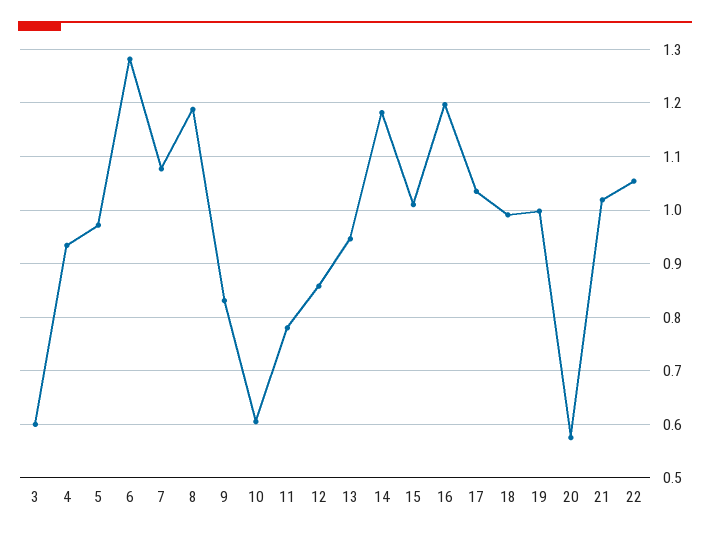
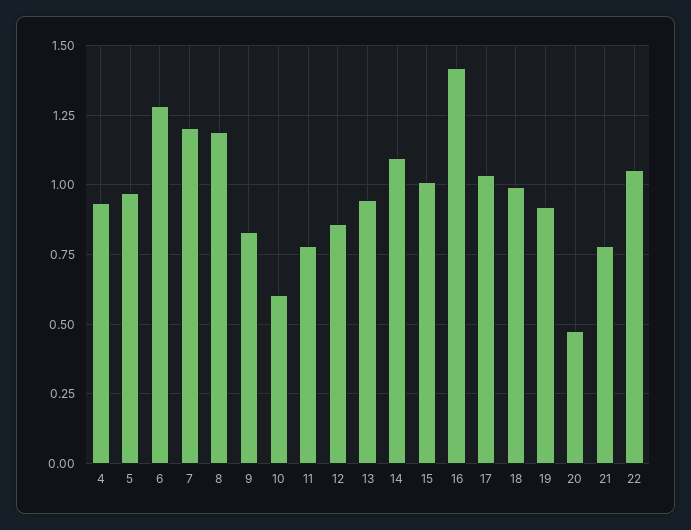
3: 0.6 -> none
7: 1.08 -> 1.2
14: 1.18 -> 1.1
16: 1.2 -> 1.425
19: 1 -> 0.925
20: 0.58 -> 0.475
21: 1.02 -> 0.775

